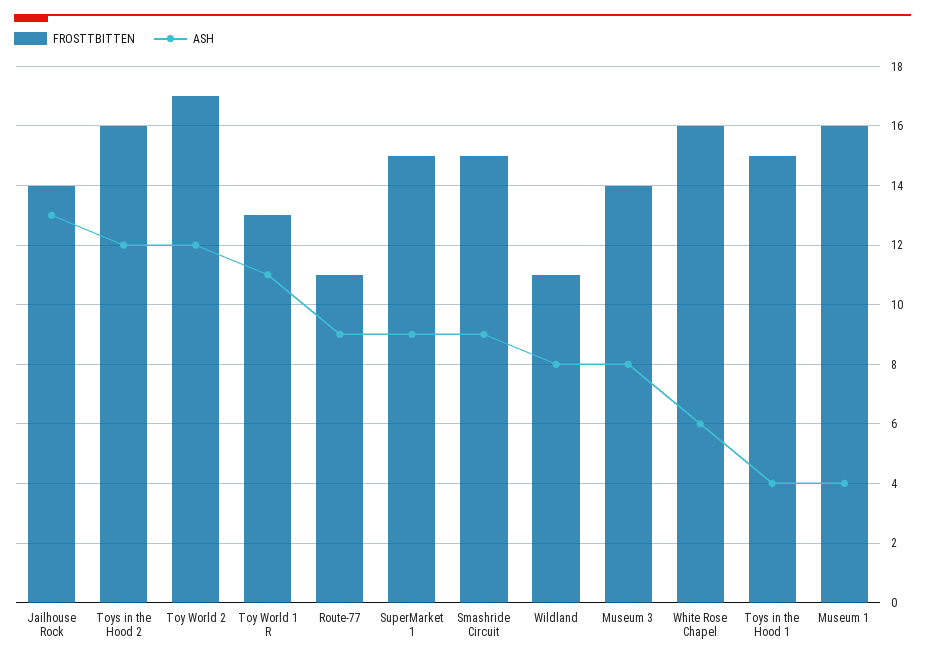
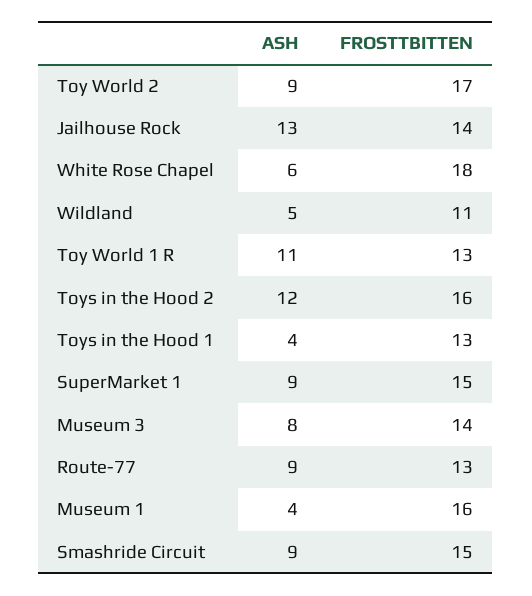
ASH, Toy World 2: 12 -> 9
FROSTTBITTEN, Route-77: 11 -> 13
ASH, Wildland: 8 -> 5
FROSTTBITTEN, White Rose Chapel: 16 -> 18
FROSTTBITTEN, Toys in the Hood 1: 15 -> 13

